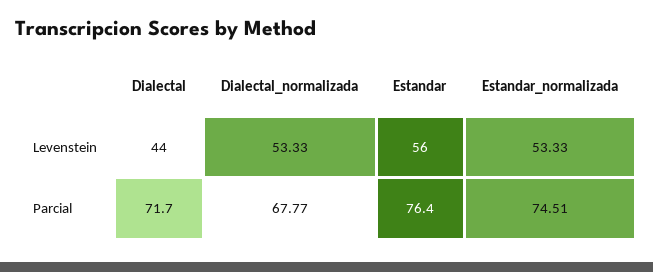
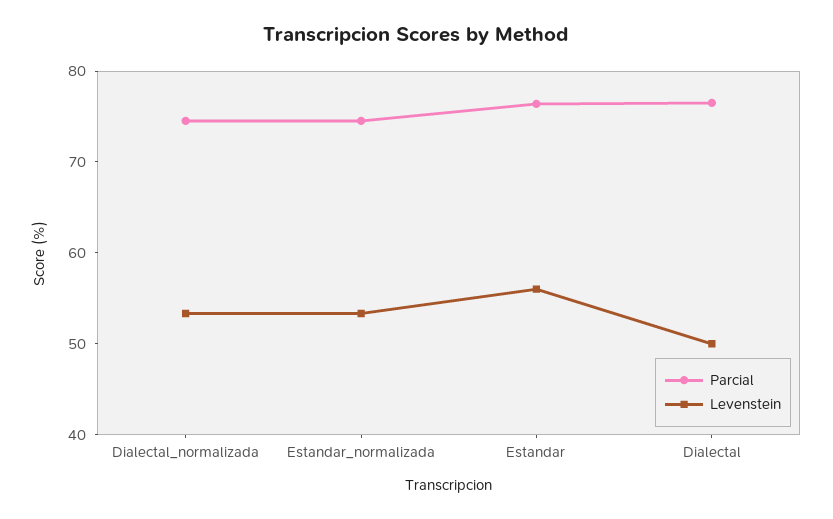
Levenstein, Dialectal: 44 -> 50
Parcial, Dialectal: 71.7 -> 76
Parcial, Dialectal_normalizada: 67.77 -> 74

